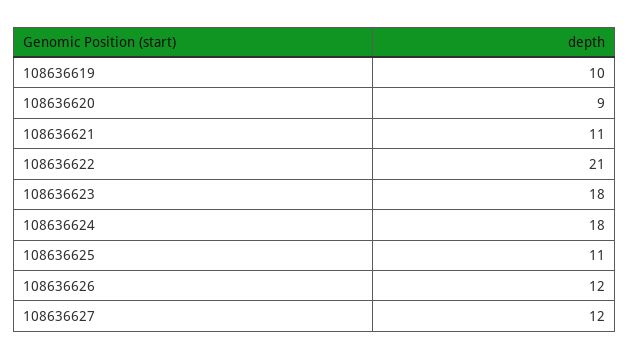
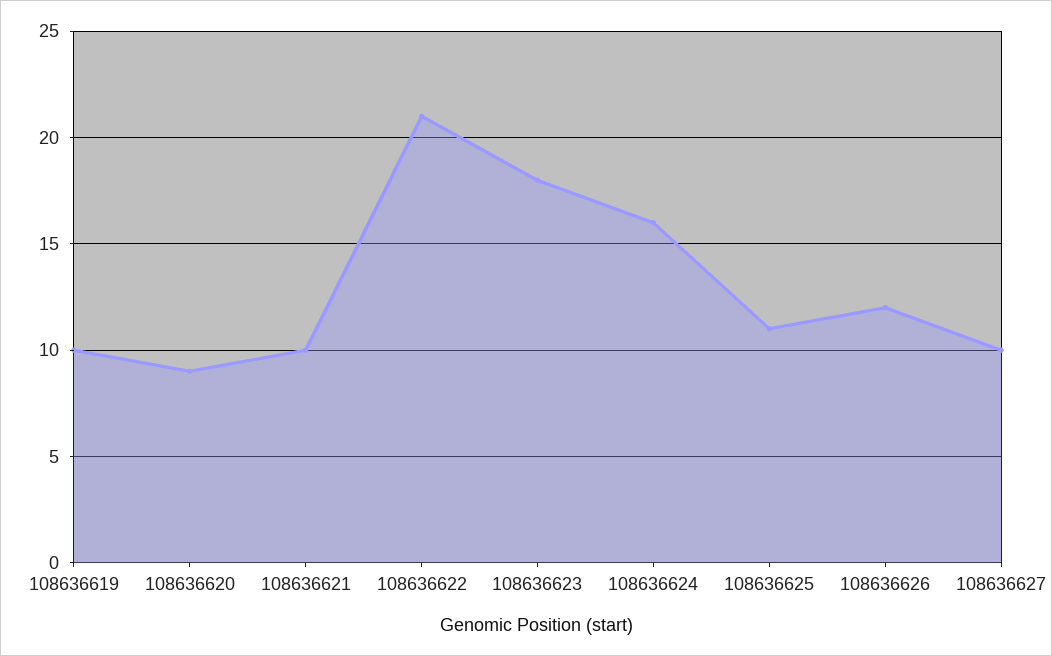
108636621: 11 -> 10
108636624: 18 -> 16
108636627: 12 -> 10

